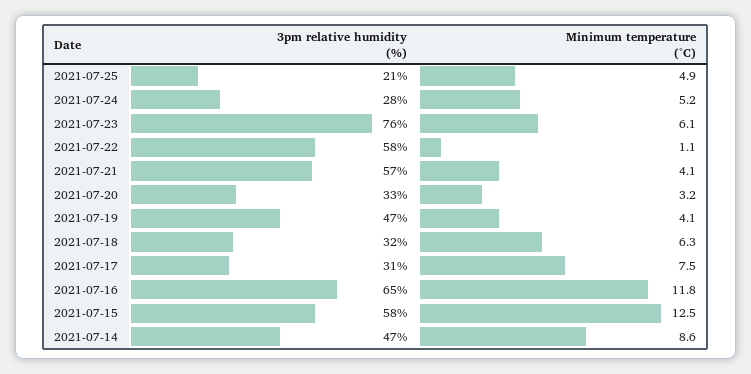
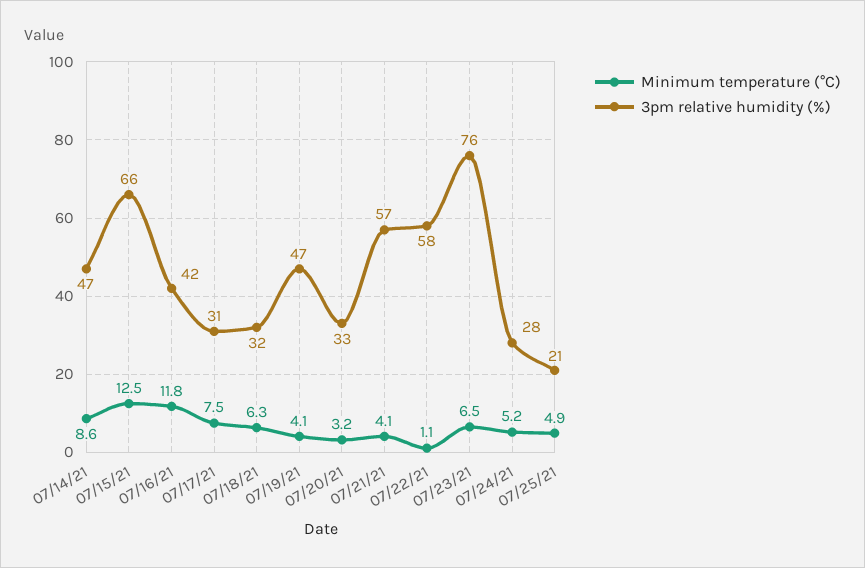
Minimum temperature (°C), 2021-07-23: 6.1 -> 6.5
3pm relative humidity (%), 2021-07-16: 65 -> 42
3pm relative humidity (%), 2021-07-15: 58 -> 66

